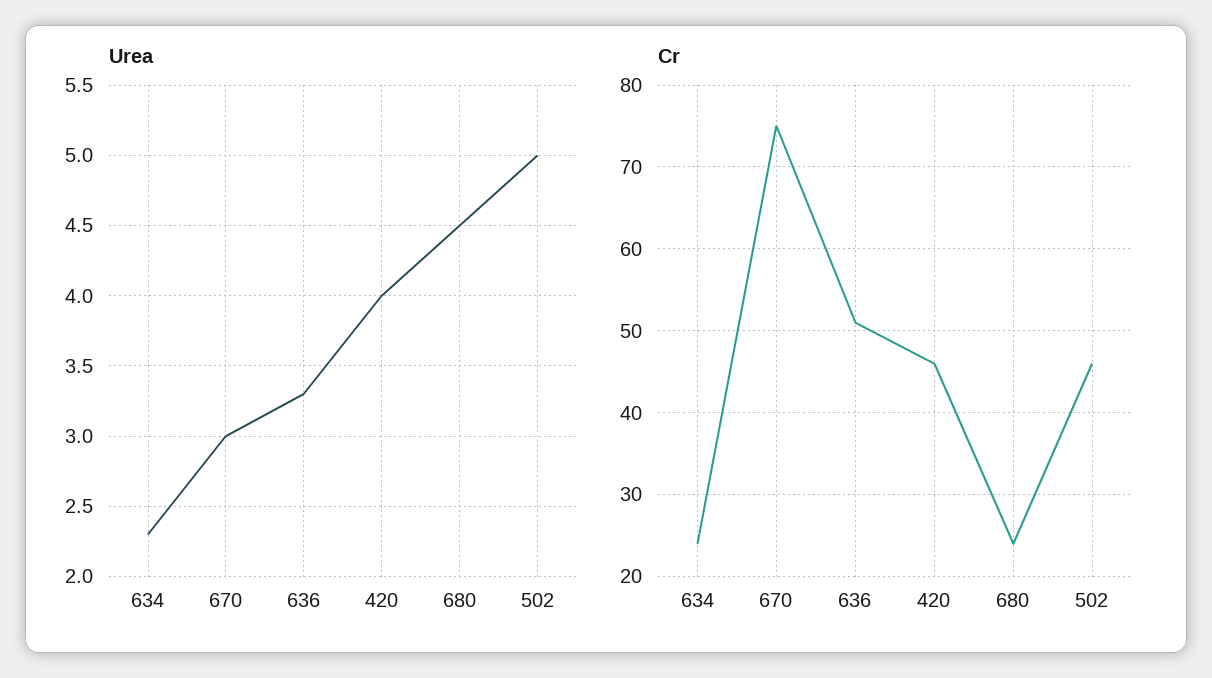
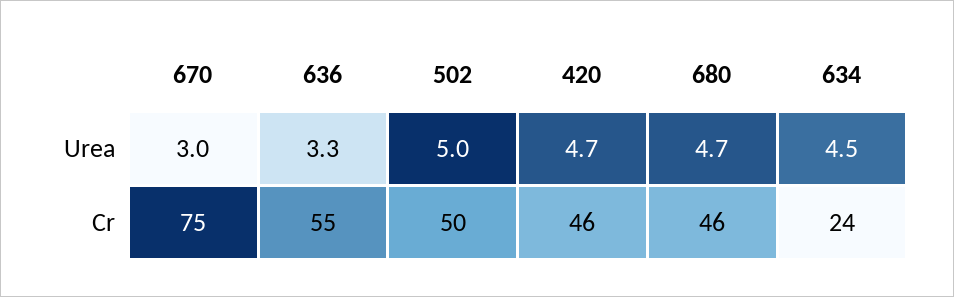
Urea, 634: 2.3 -> 4.5
Urea, 420: 4 -> 4.7
Urea, 680: 4.5 -> 4.7
Cr, 636: 51 -> 55
Cr, 680: 24 -> 46
Cr, 502: 46 -> 50

